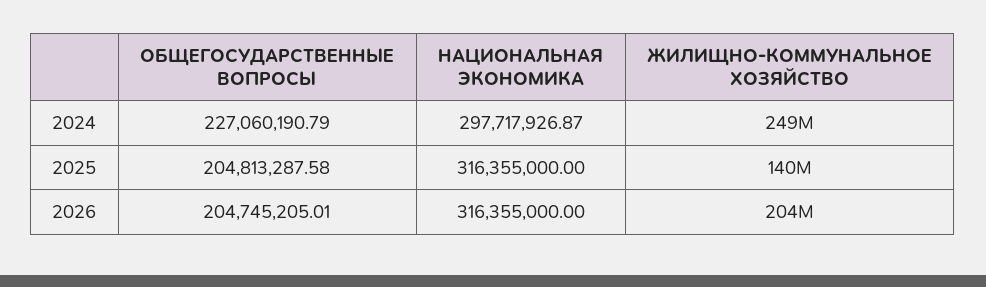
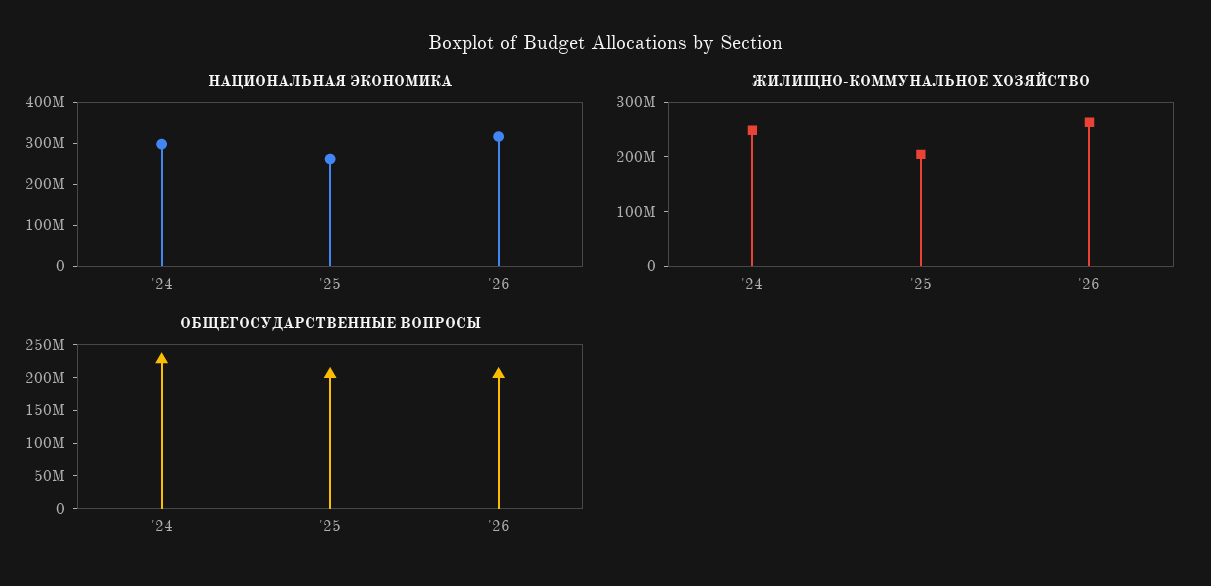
НАЦИОНАЛЬНАЯ ЭКОНОМИКА, 2025: 316355000 -> 260000000
ЖИЛИЩНО-КОММУНАЛЬНОЕ ХОЗЯЙСТВО, 2025: 140000000 -> 200000000
ЖИЛИЩНО-КОММУНАЛЬНОЕ ХОЗЯЙСТВО, 2026: 204000000 -> 260000000

